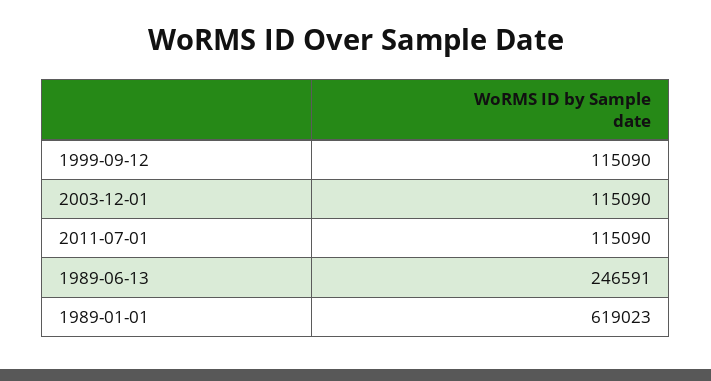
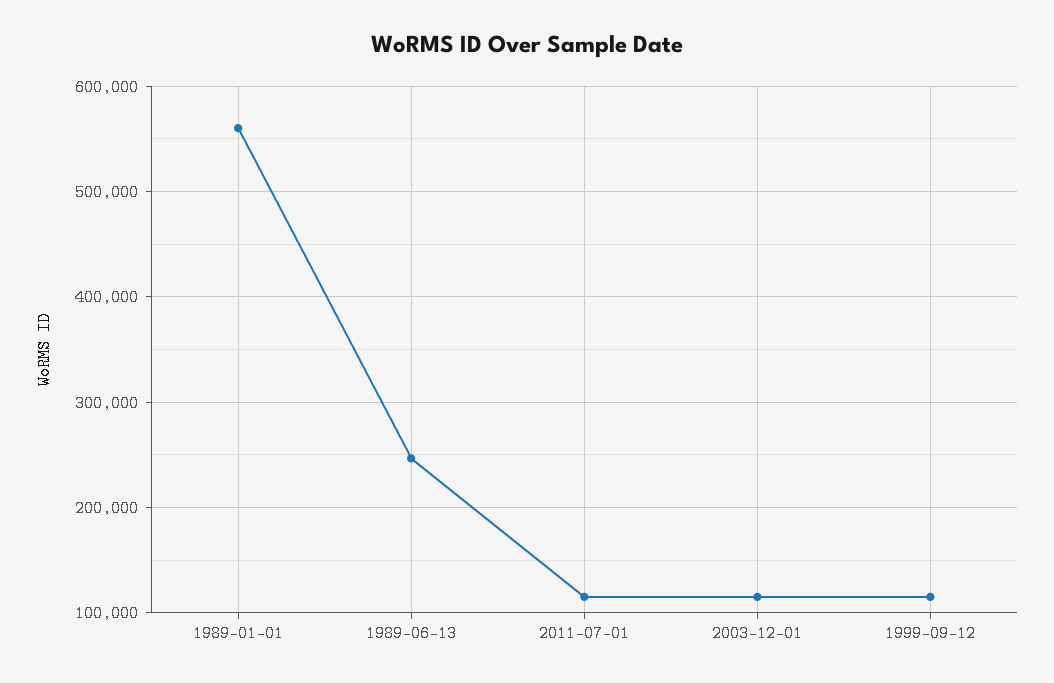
1989-01-01: 619023 -> 560000

